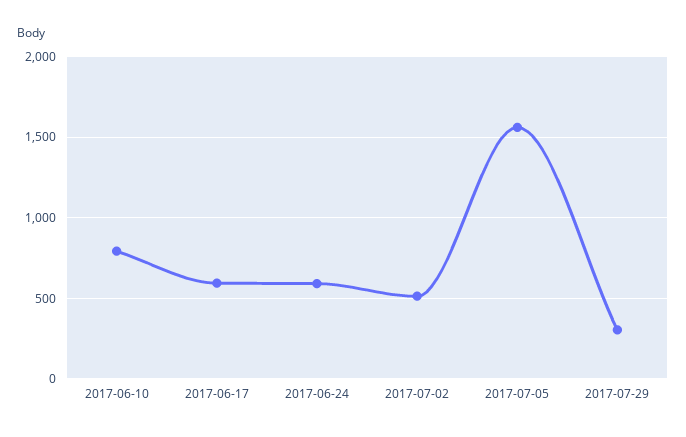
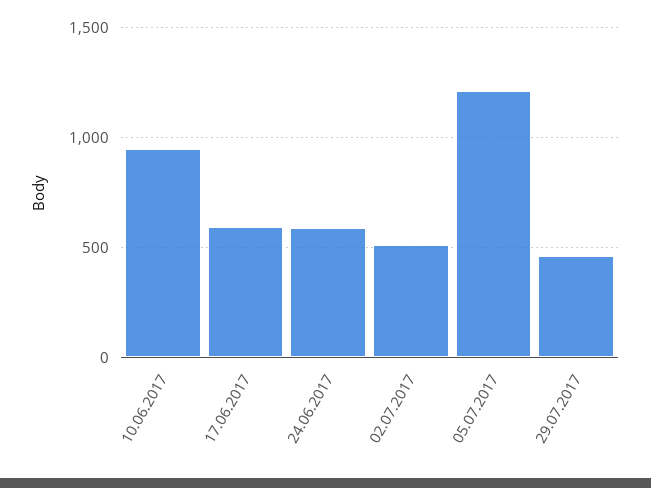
2017-06-10: 800 -> 950
2017-07-05: 1550 -> 1200
2017-07-29: 300 -> 450

